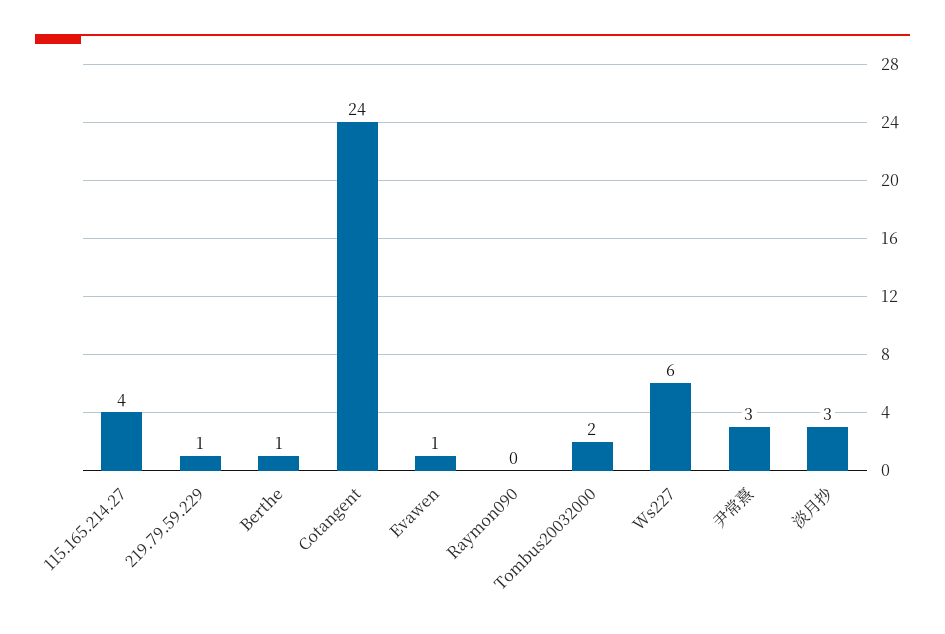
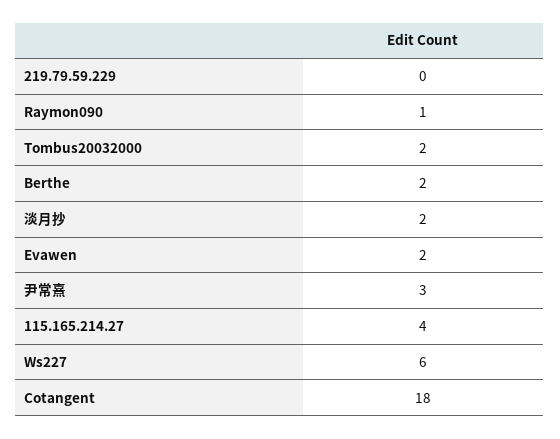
219.79.59.229: 1 -> 0
Berthe: 1 -> 2
Cotangent: 24 -> 18
Evawen: 1 -> 2
Raymon090: 0 -> 1
淡月抄: 3 -> 2

